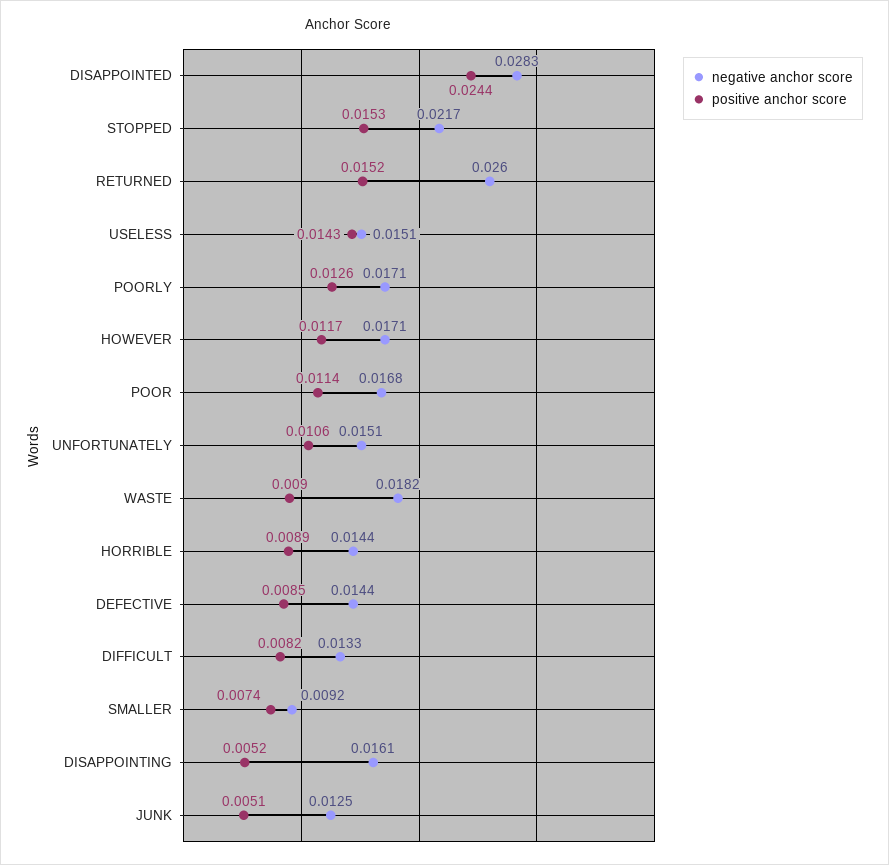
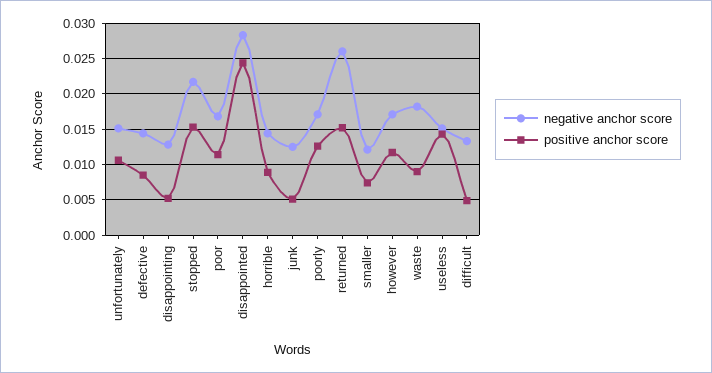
positive anchor score, DIFFICULT: 0.0082 -> 0.005
negative anchor score, SMALLER: 0.0092 -> 0.012
negative anchor score, DISAPPOINTING: 0.0161 -> 0.013

